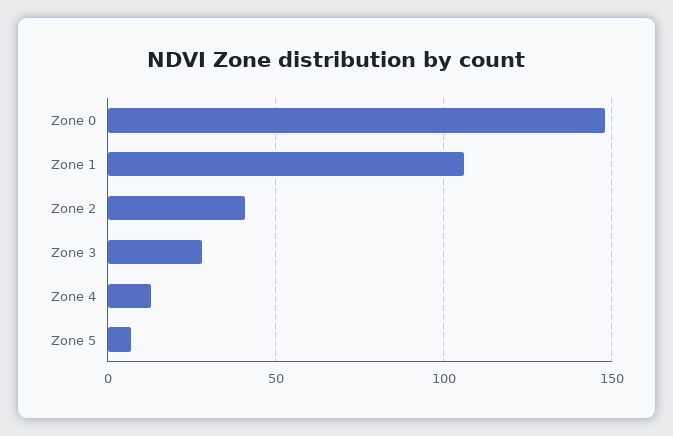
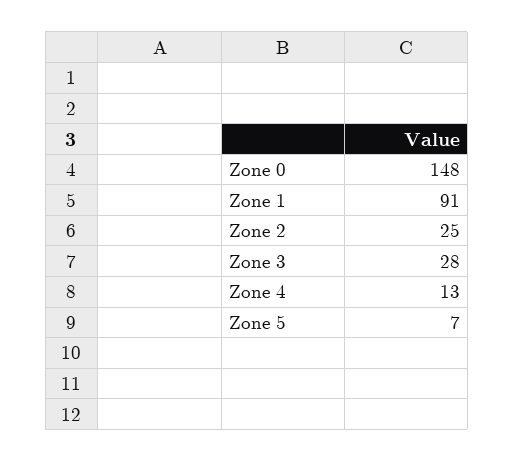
Zone 1: 105 -> 91
Zone 2: 40 -> 25

